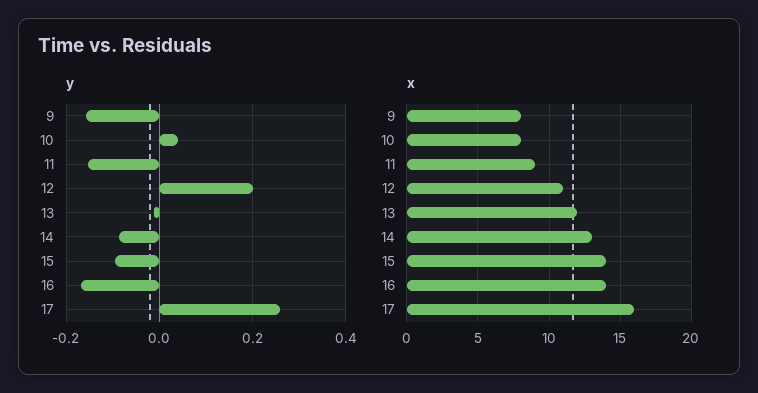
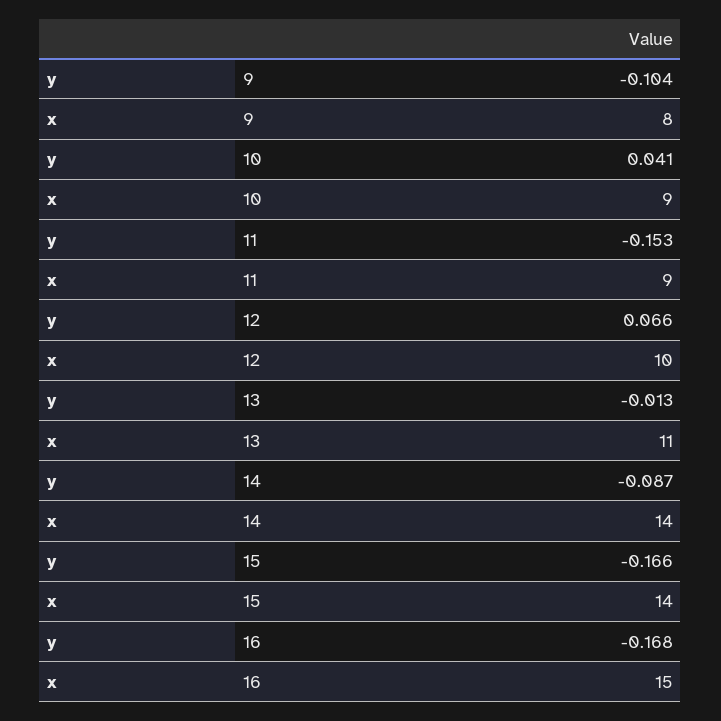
y, 9: -0.16 -> -0.104
y, 12: 0.2 -> 0.066
y, 15: -0.1 -> -0.166
y, 17: 0.26 -> none
x, 10: 8 -> 9
x, 12: 11 -> 10
x, 13: 12 -> 11
x, 14: 13 -> 14
x, 16: 14 -> 15
x, 17: 16 -> none

